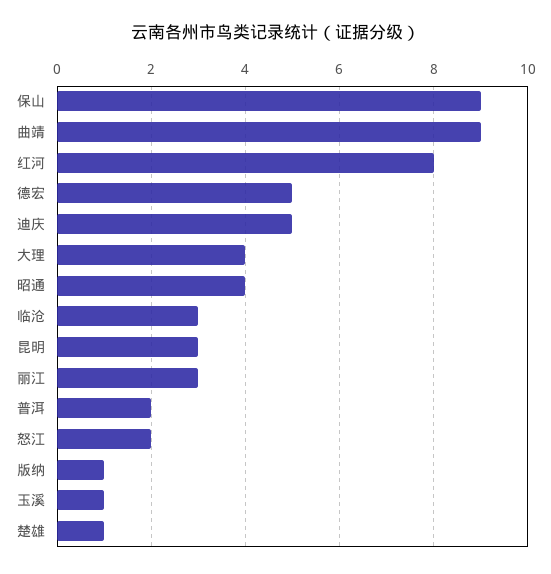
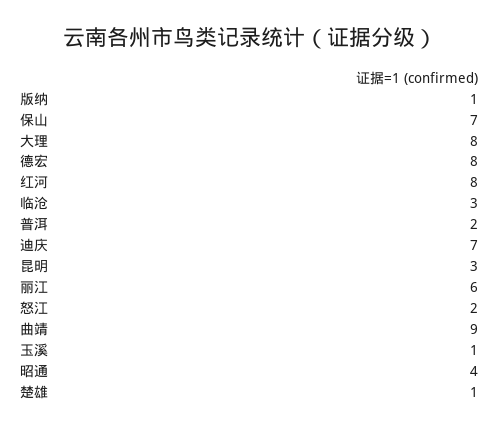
保山: 9 -> 7
德宏: 5 -> 8
迪庆: 5 -> 7
大理: 4 -> 8
丽江: 3 -> 6

